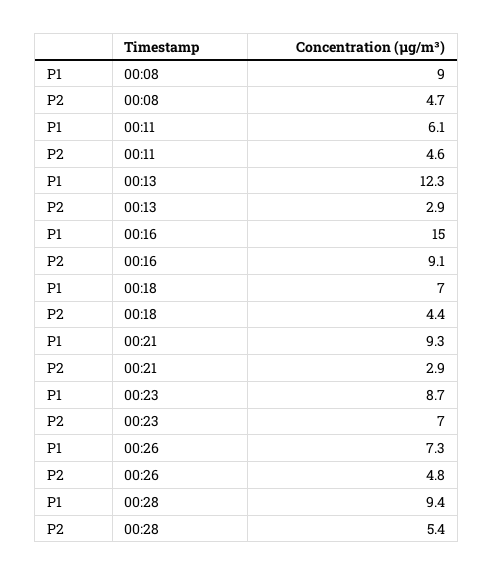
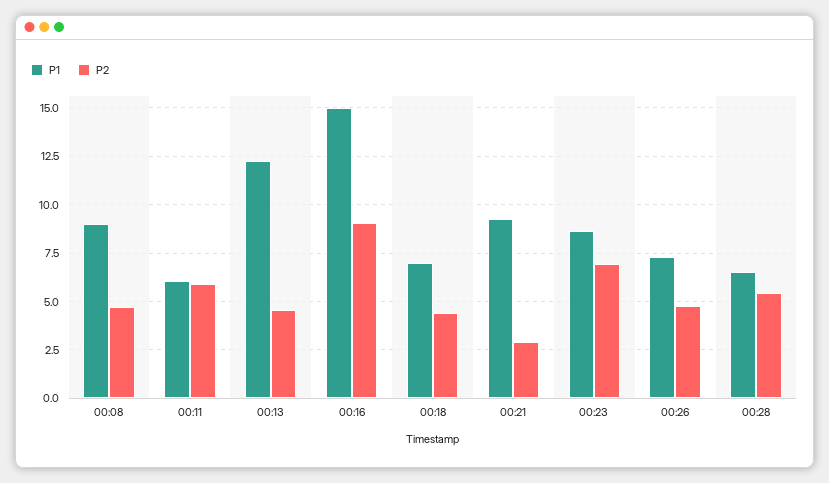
P2, 00:11: 4.6 -> 6
P2, 00:13: 2.9 -> 4.5
P1, 00:28: 9.4 -> 6.5

